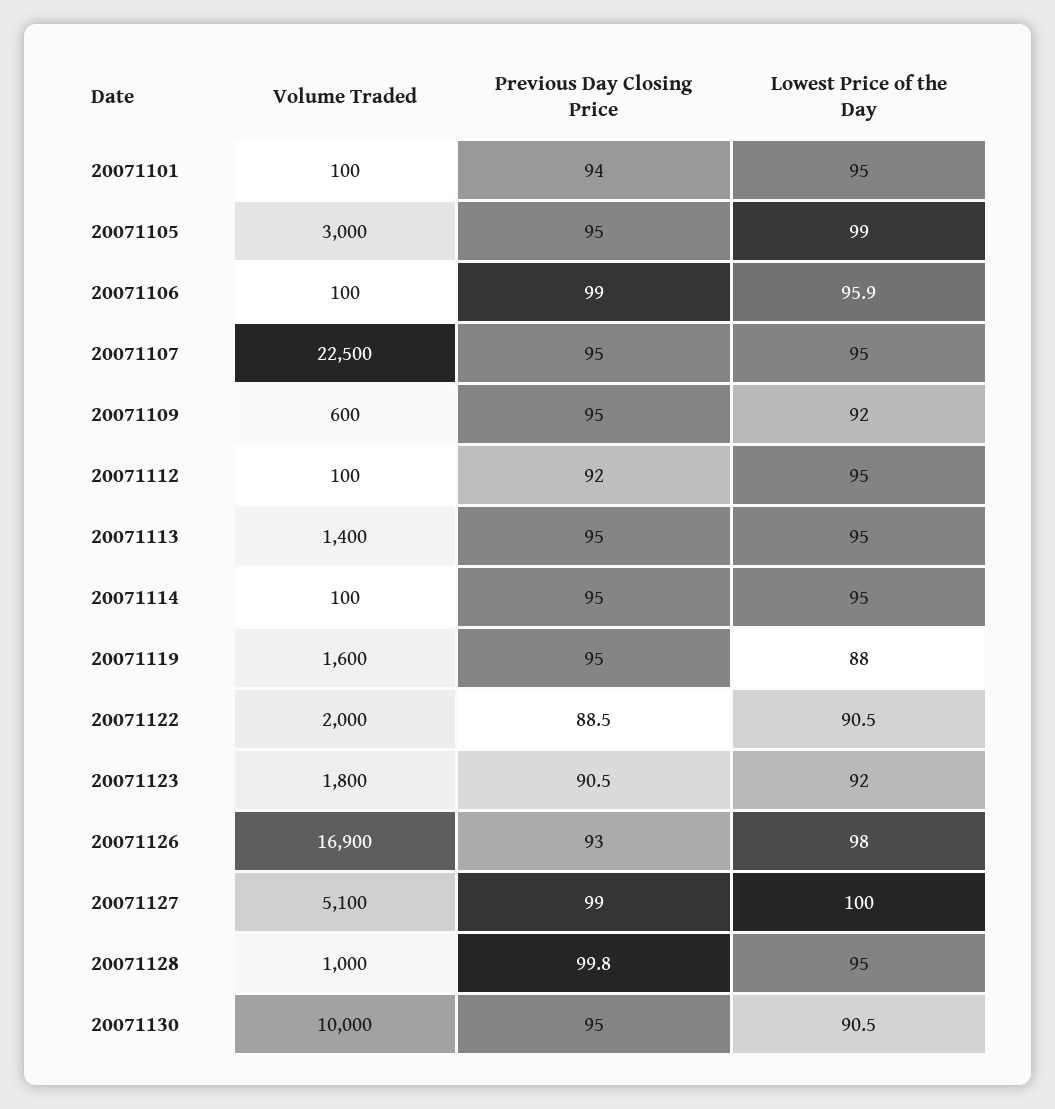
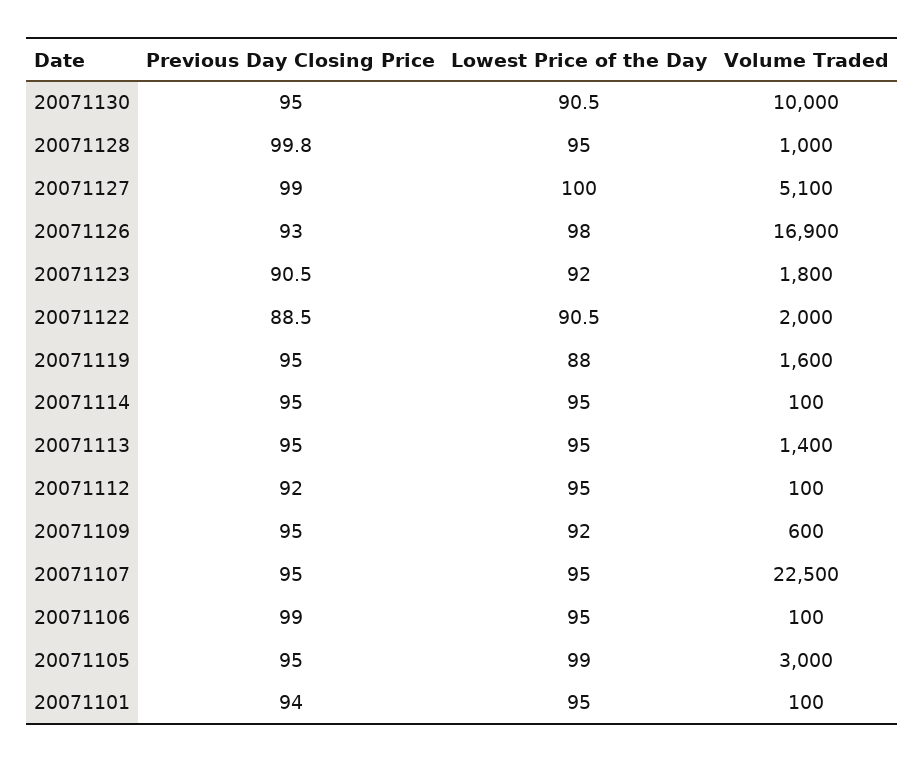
Lowest Price of the Day, 20071106: 95.9 -> 95

